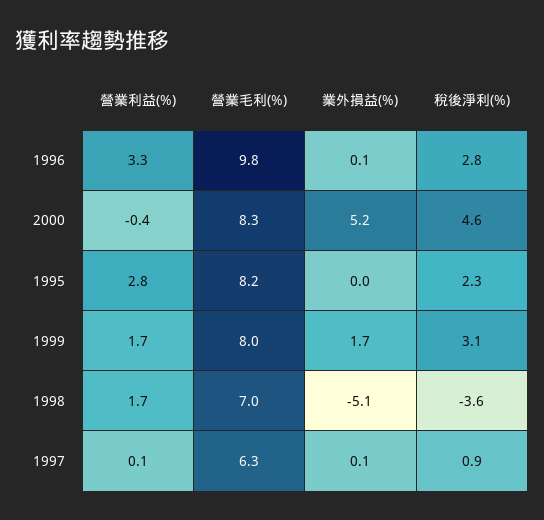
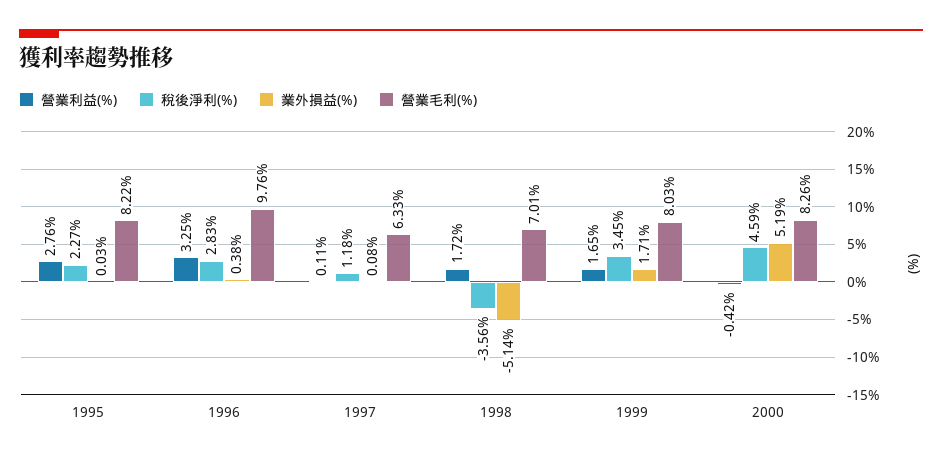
業外損益(%), 1996: 0.1 -> 0.38
稅後淨利(%), 1999: 3.1 -> 3.45
稅後淨利(%), 1997: 0.9 -> 1.18

